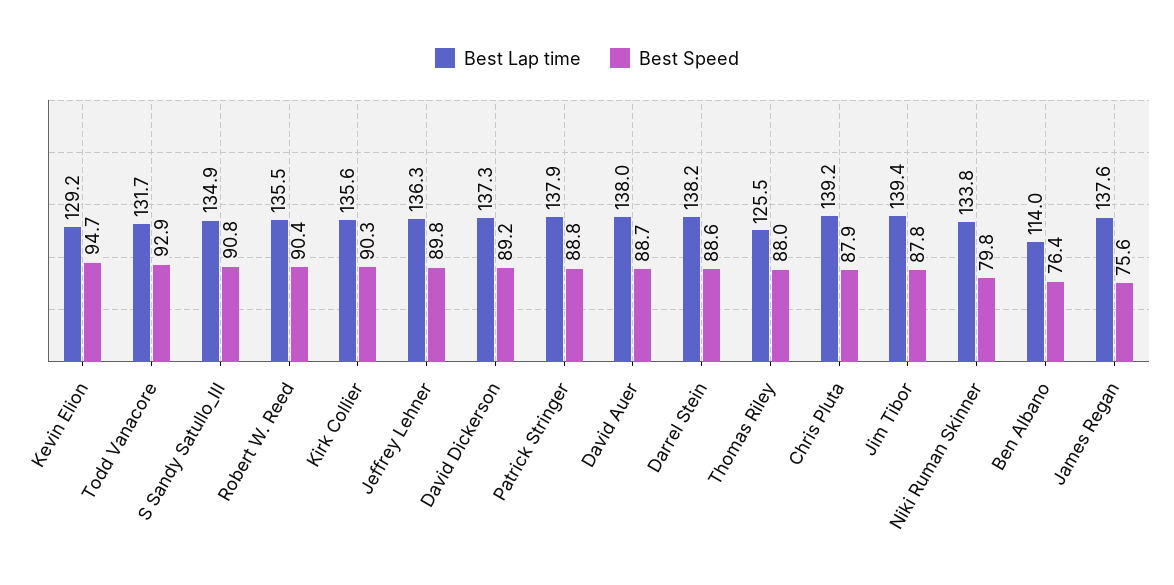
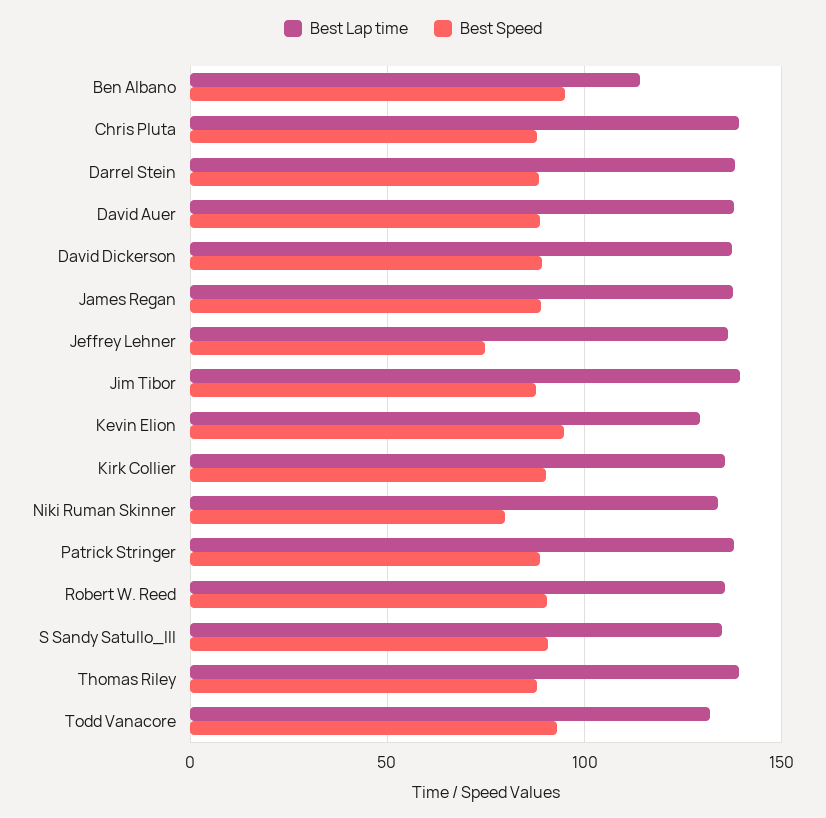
Best Speed, Jeffrey Lehner: 89.8 -> 75
Best Lap time, Thomas Riley: 125.5 -> 140
Best Speed, Ben Albano: 76.4 -> 95
Best Speed, James Regan: 75.6 -> 90

